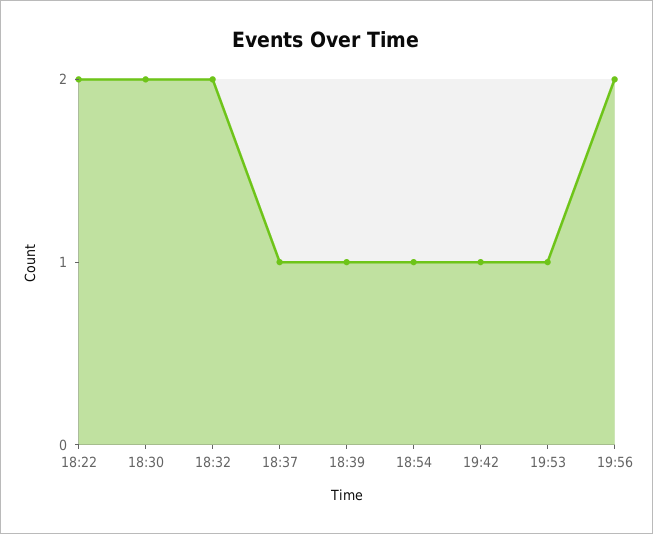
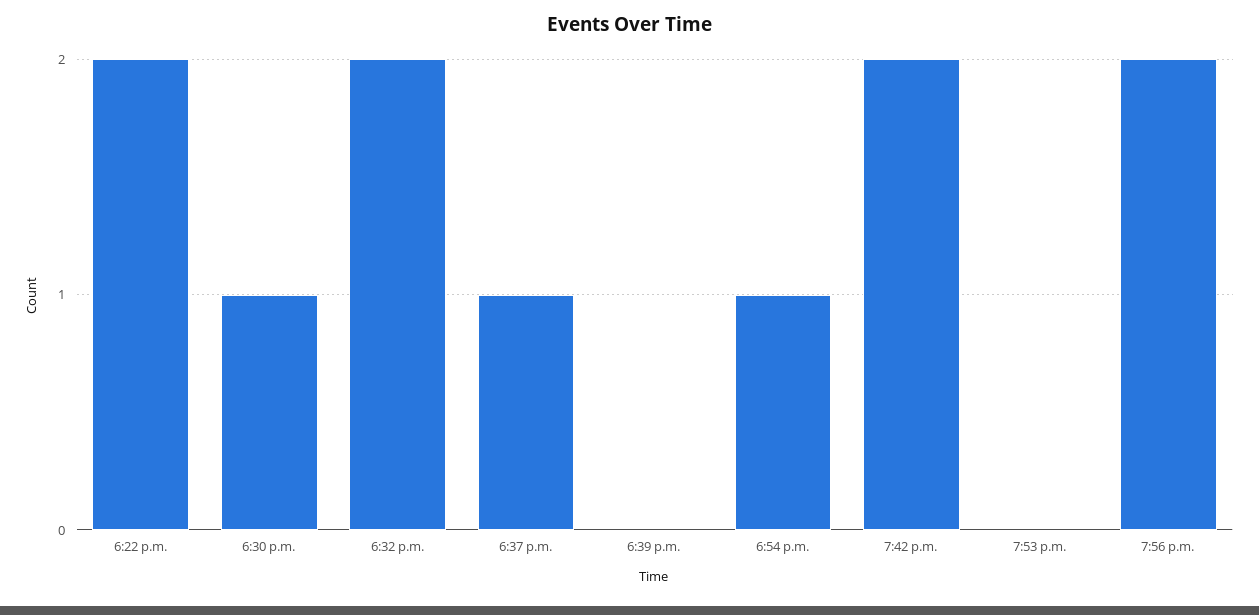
18:30: 2 -> 1
18:39: 1 -> 0
19:42: 1 -> 2
19:53: 1 -> 0

